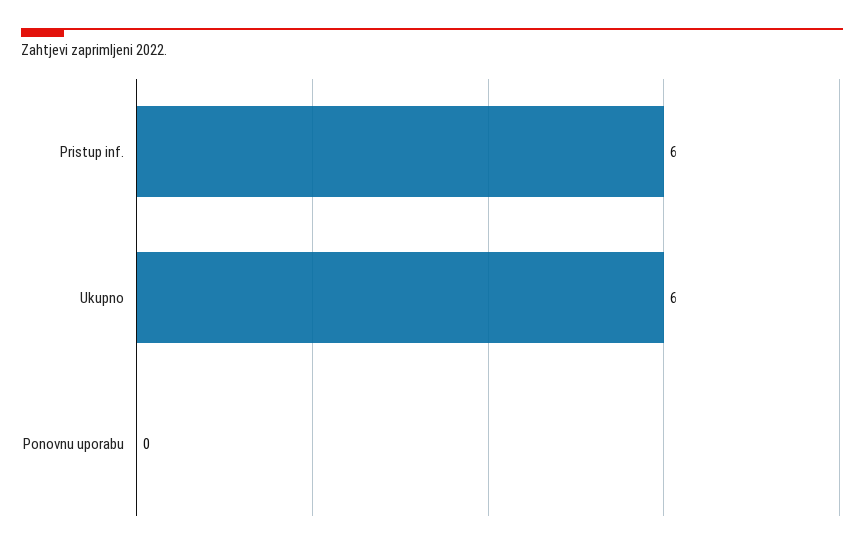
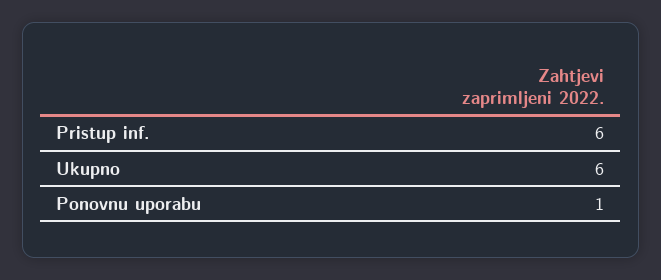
Ponovnu uporabu: 0 -> 1

